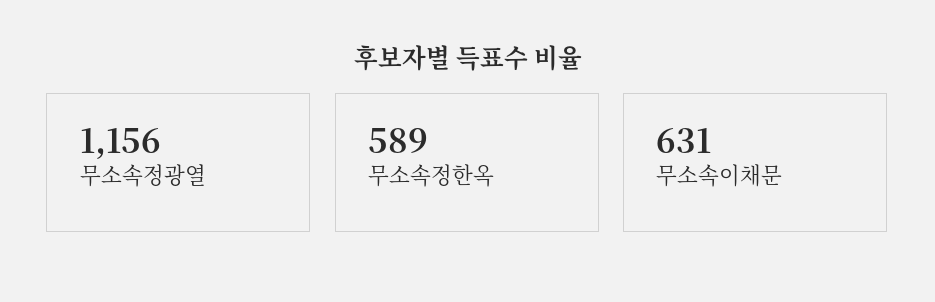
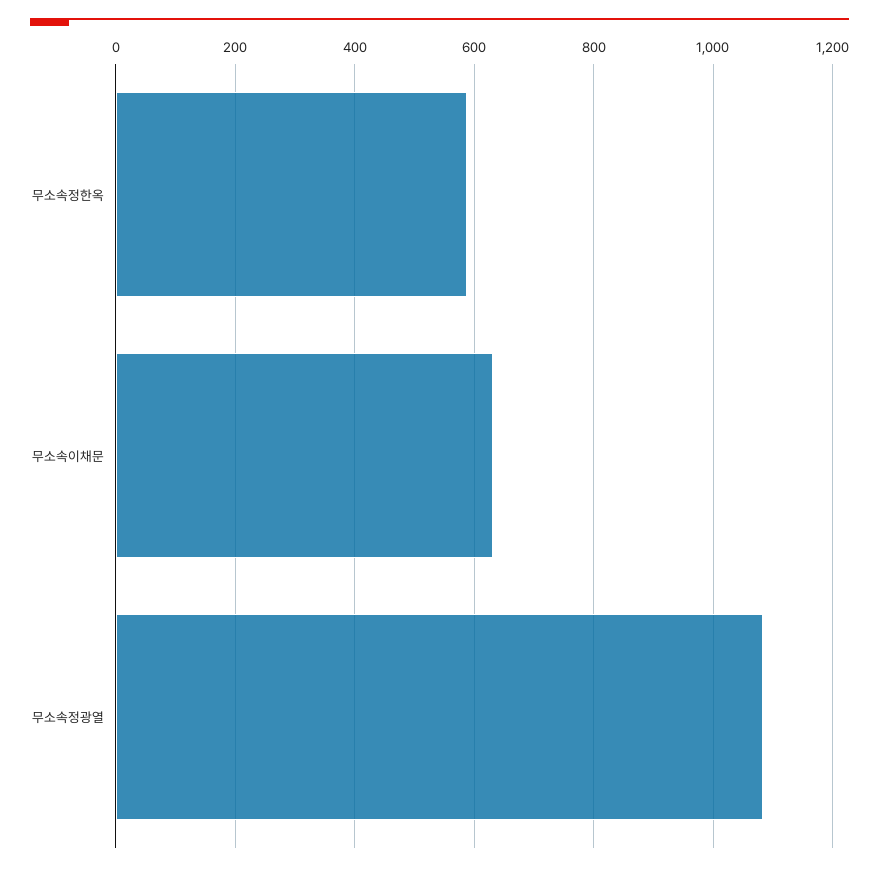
무소속정광열: 1156 -> 1080

